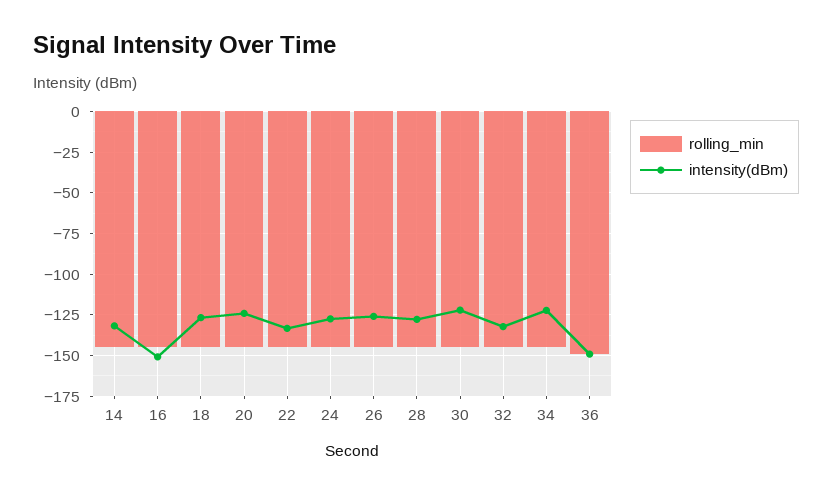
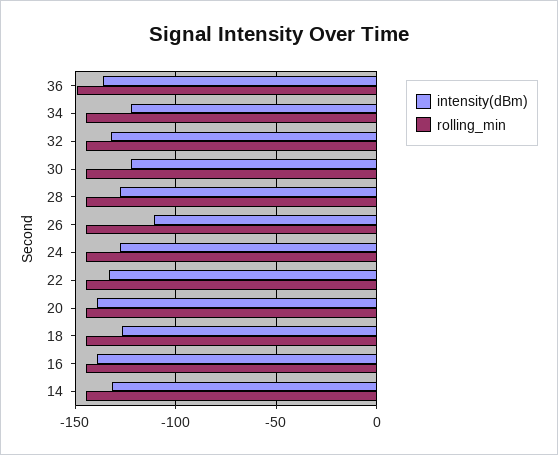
intensity(dBm), 16: -150 -> -140
intensity(dBm), 20: -125 -> -140
intensity(dBm), 26: -125 -> -110
intensity(dBm), 36: -150 -> -135

